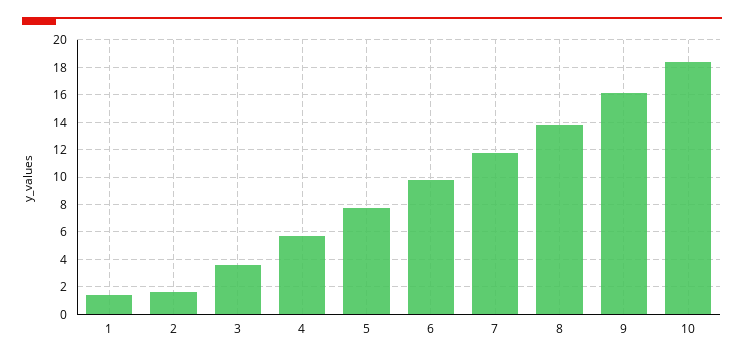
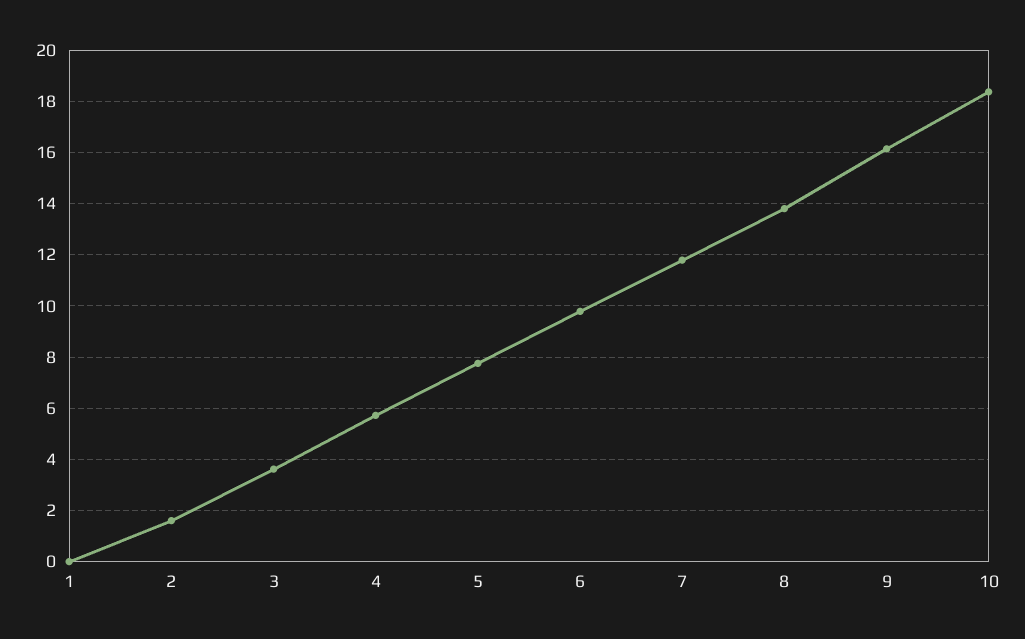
1: 1.5 -> 0

